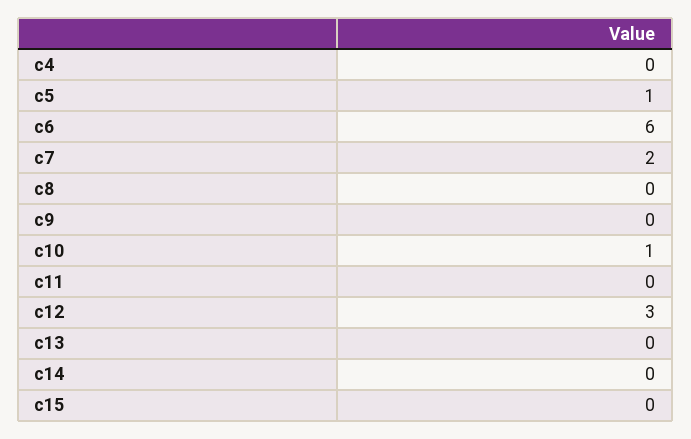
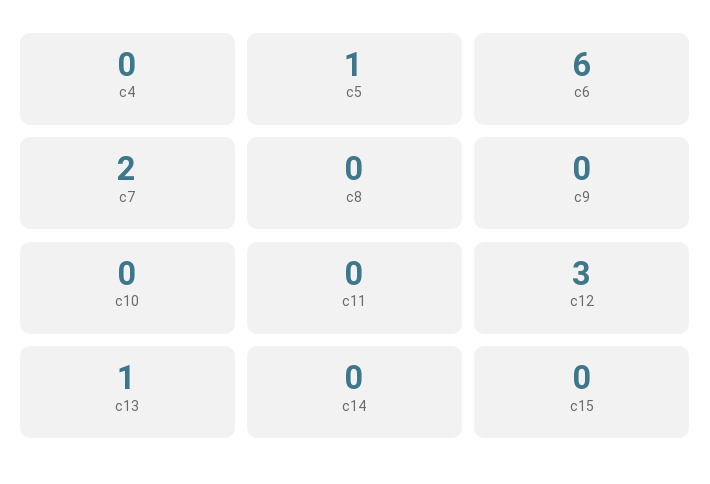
c10: 1 -> 0
c13: 0 -> 1

